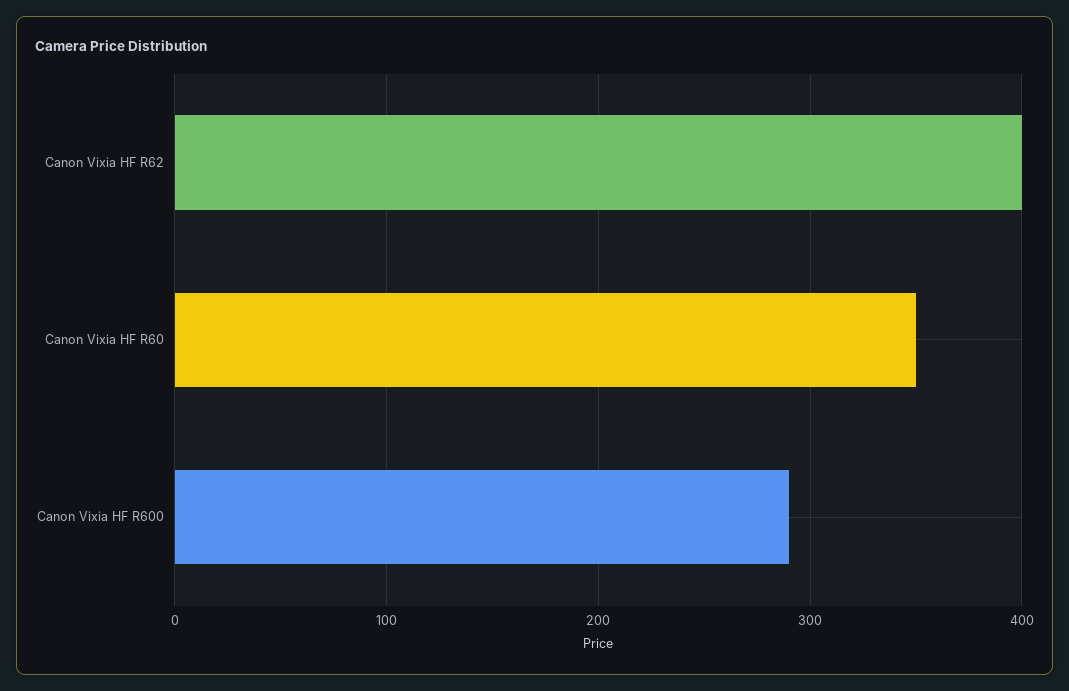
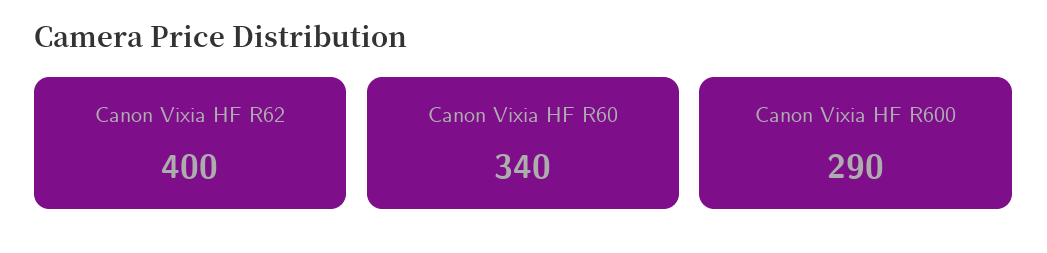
Canon Vixia HF R60: 350 -> 340

